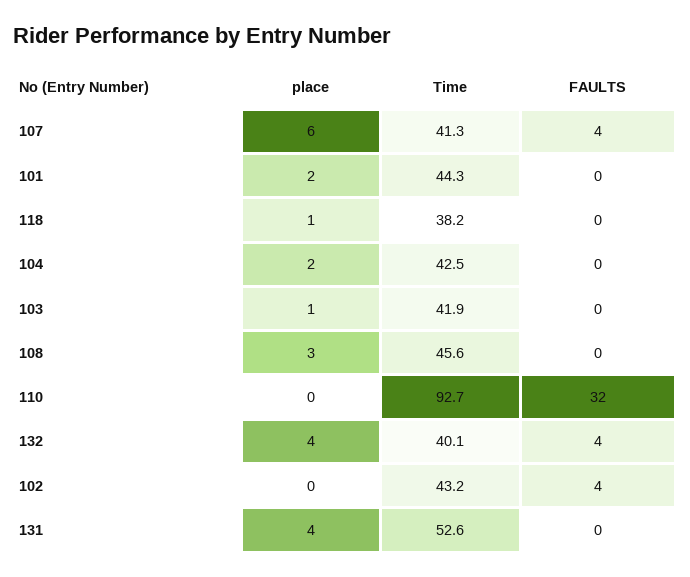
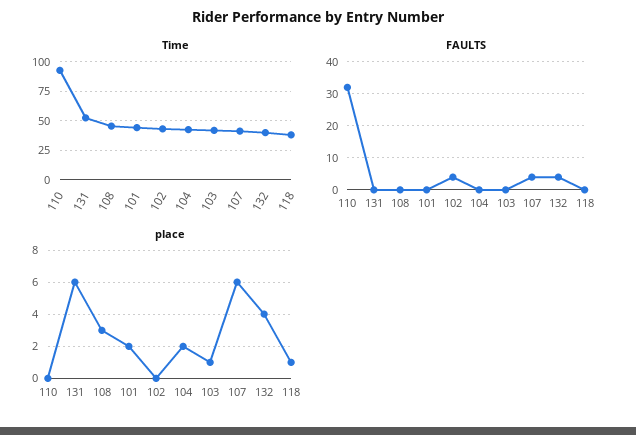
place, 131: 4 -> 6

